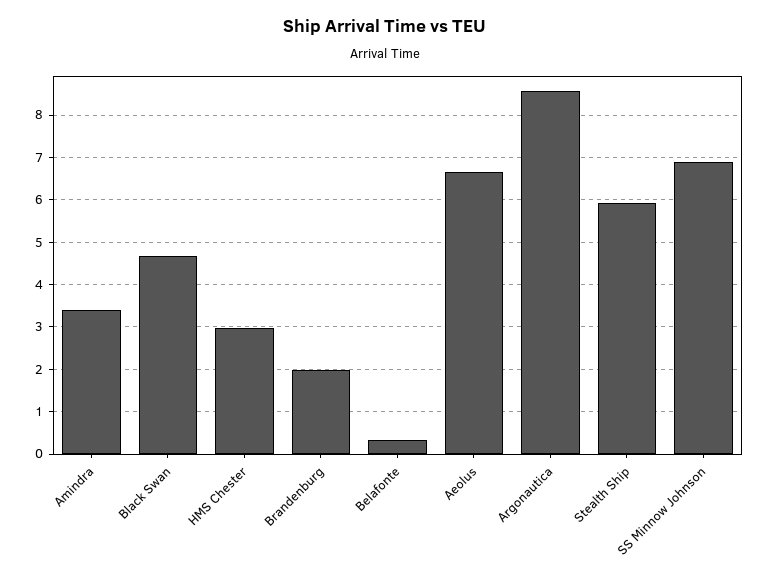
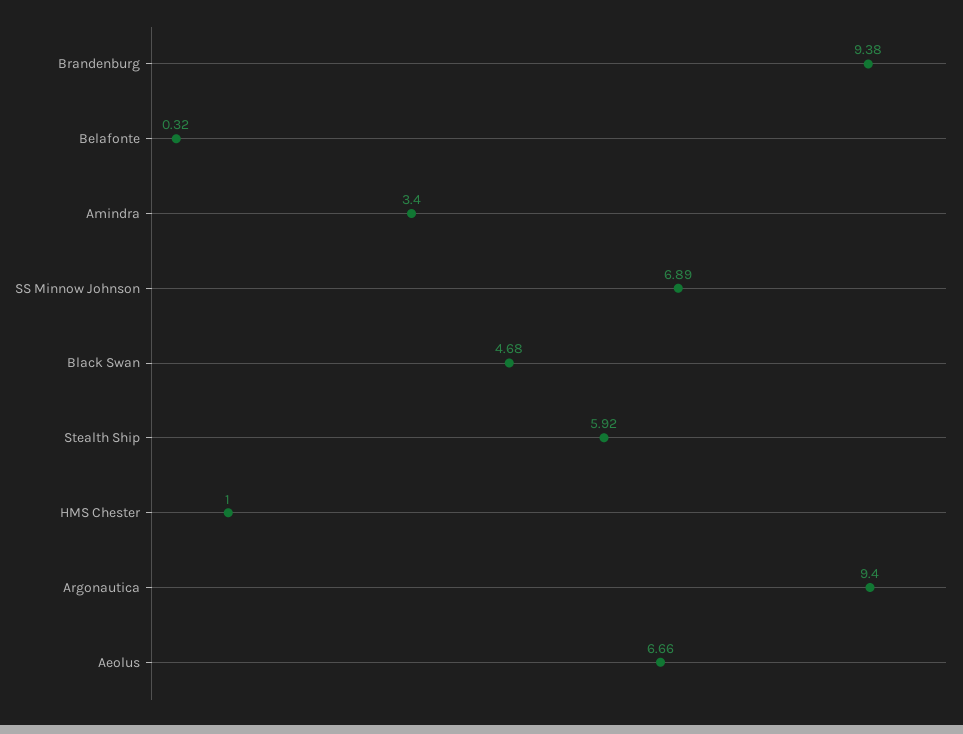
HMS Chester: 3 -> 1
Brandenburg: 2 -> 9.38
Argonautica: 8.6 -> 9.4

